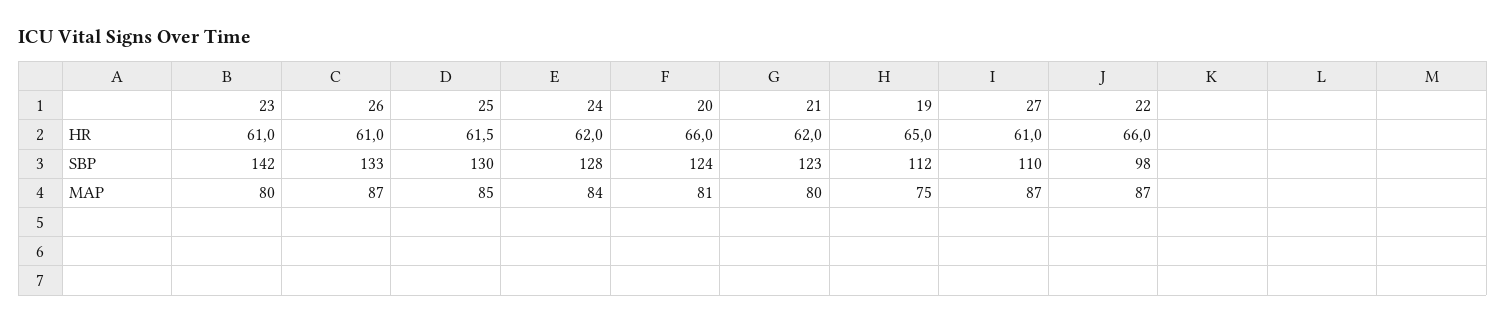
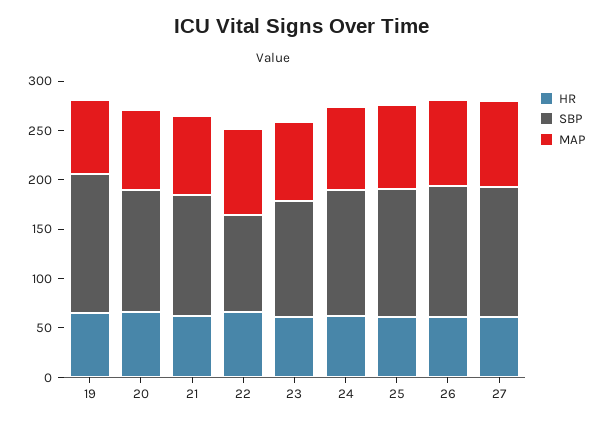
SBP, 23: 142 -> 120
SBP, 19: 112 -> 140
SBP, 27: 110 -> 130

